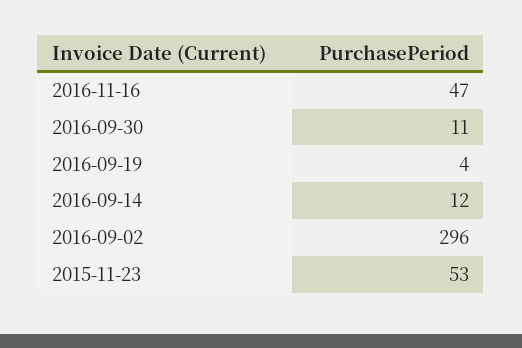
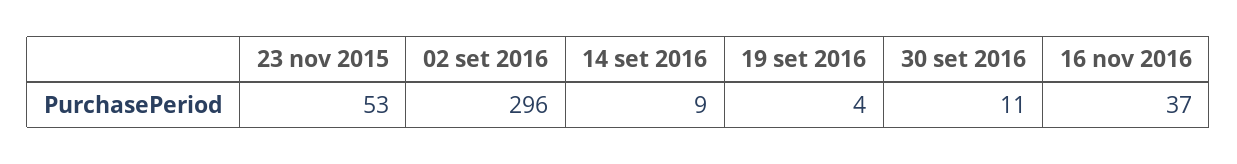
2016-11-16: 47 -> 37
2016-09-14: 12 -> 9

